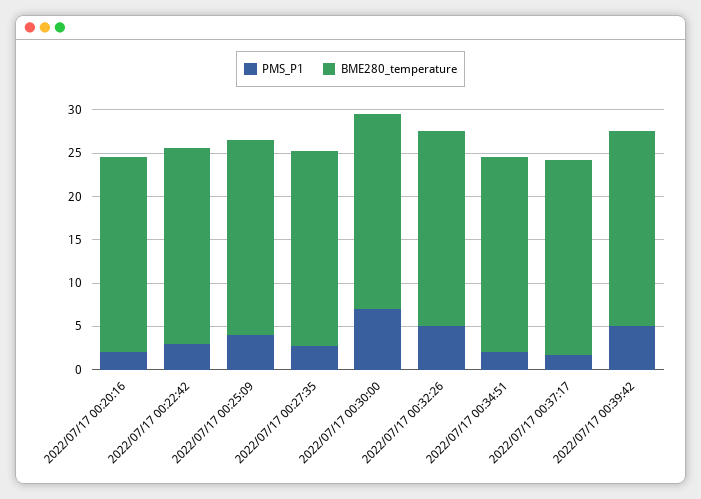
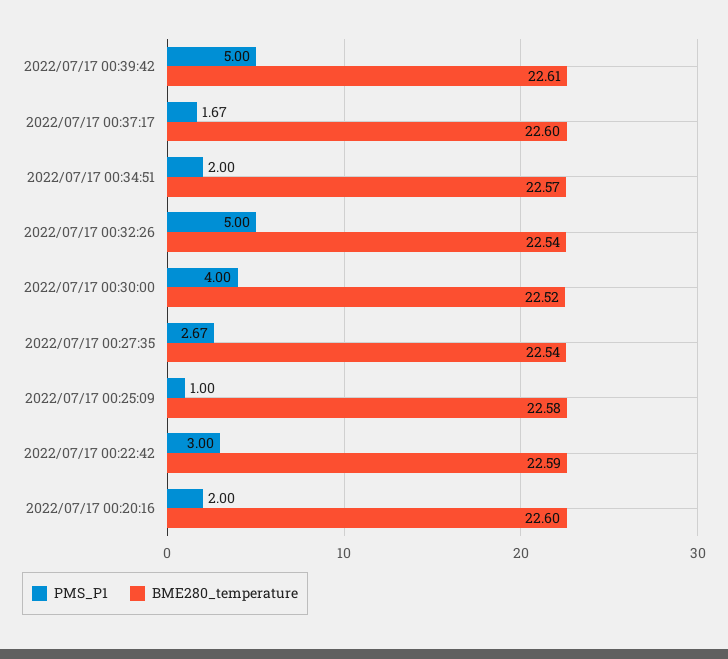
PMS_P1, 2022/07/17 00:25:09: 4 -> 1
PMS_P1, 2022/07/17 00:30:00: 7 -> 4

